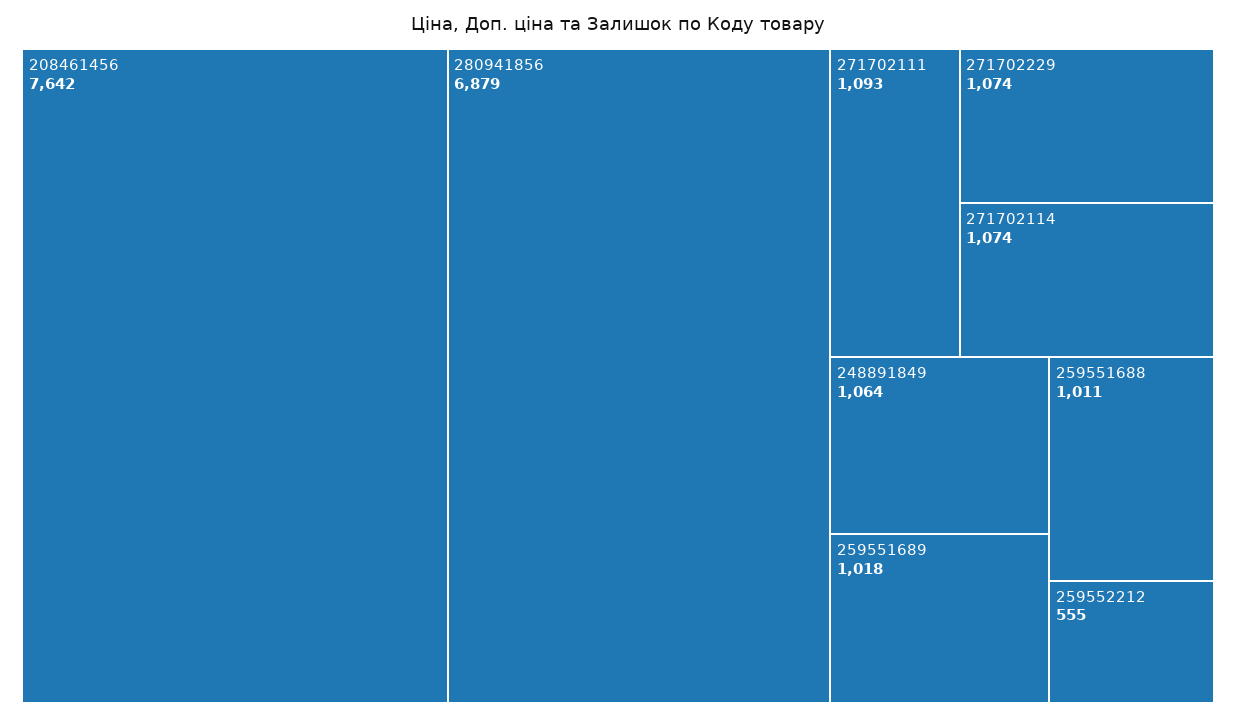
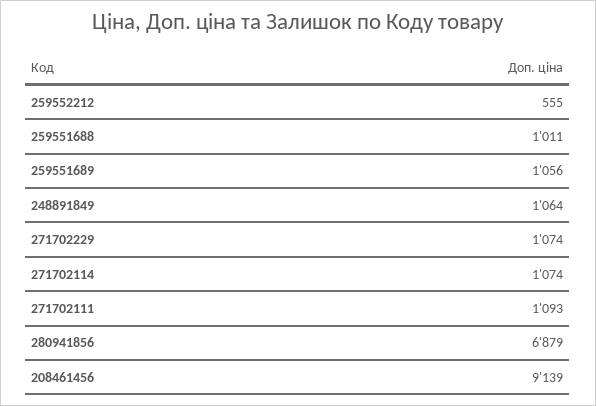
208461456: 7642 -> 9139
259551689: 1018 -> 1056

